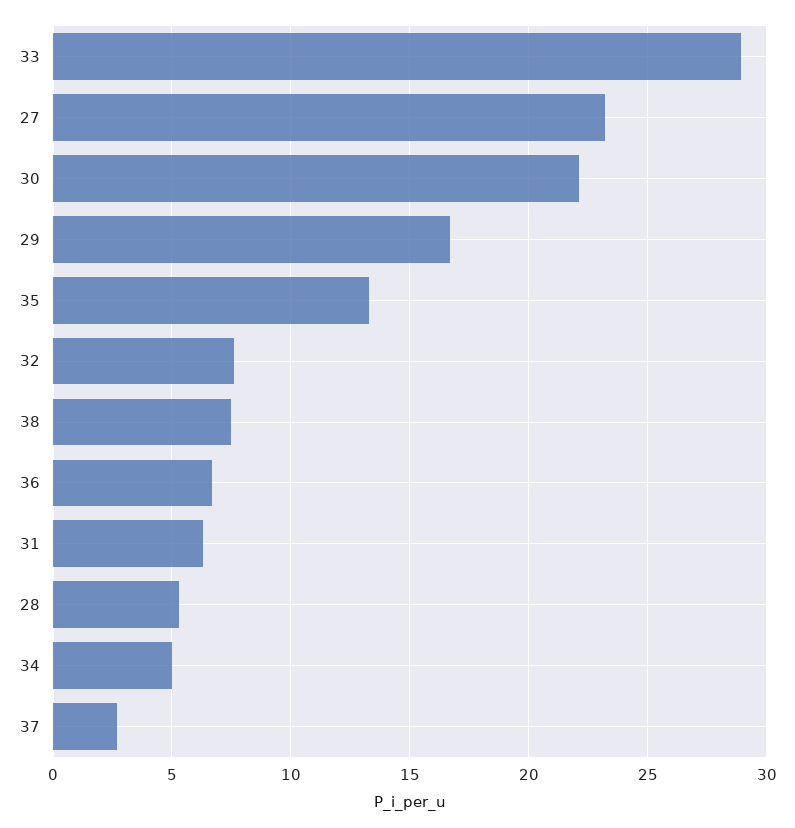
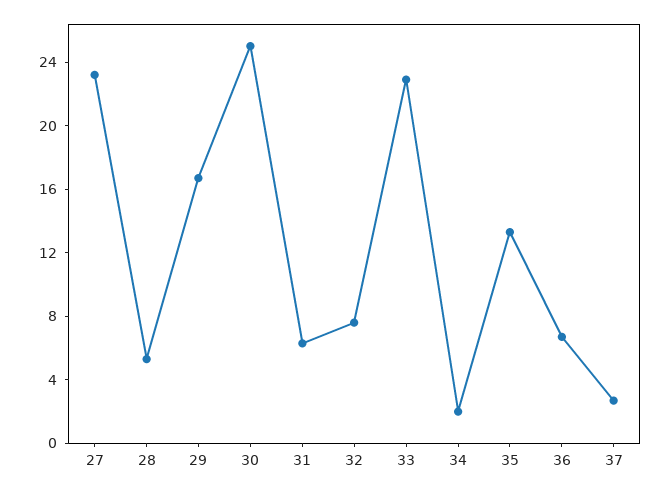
33: 29 -> 23
30: 22 -> 25
38: 7.5 -> none
34: 5 -> 2

